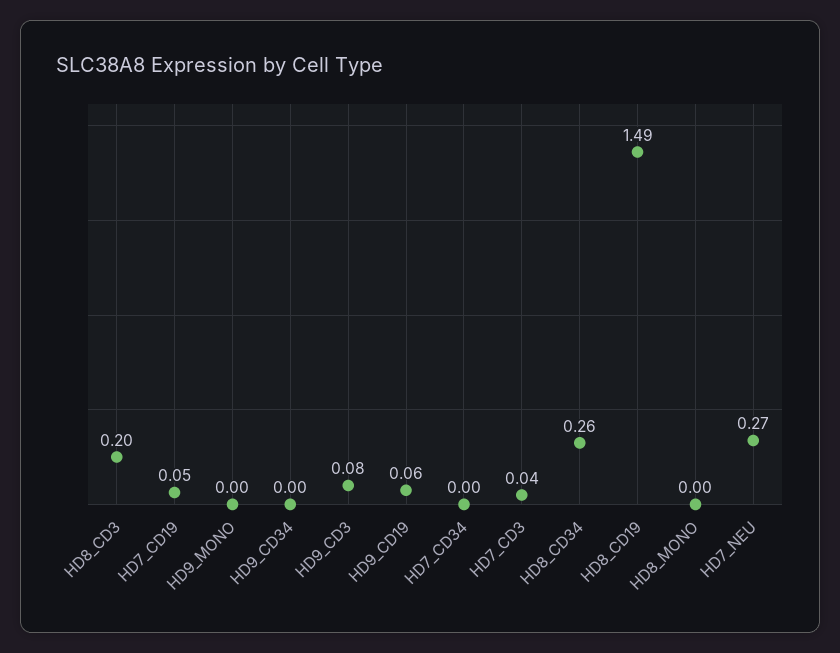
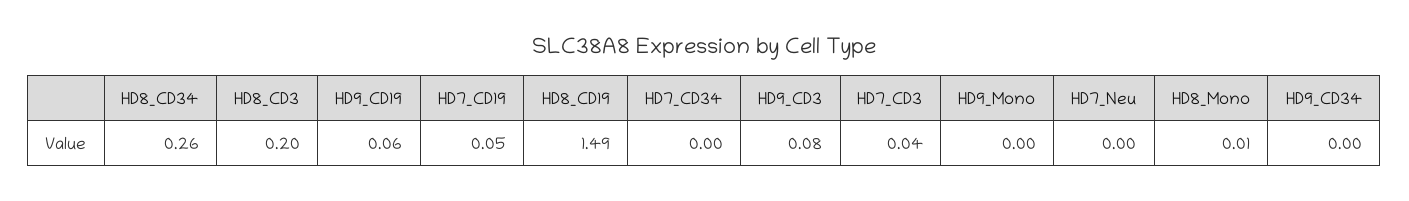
HD8_MONO: 0 -> 0.01
HD7_NEU: 0.27 -> 0

